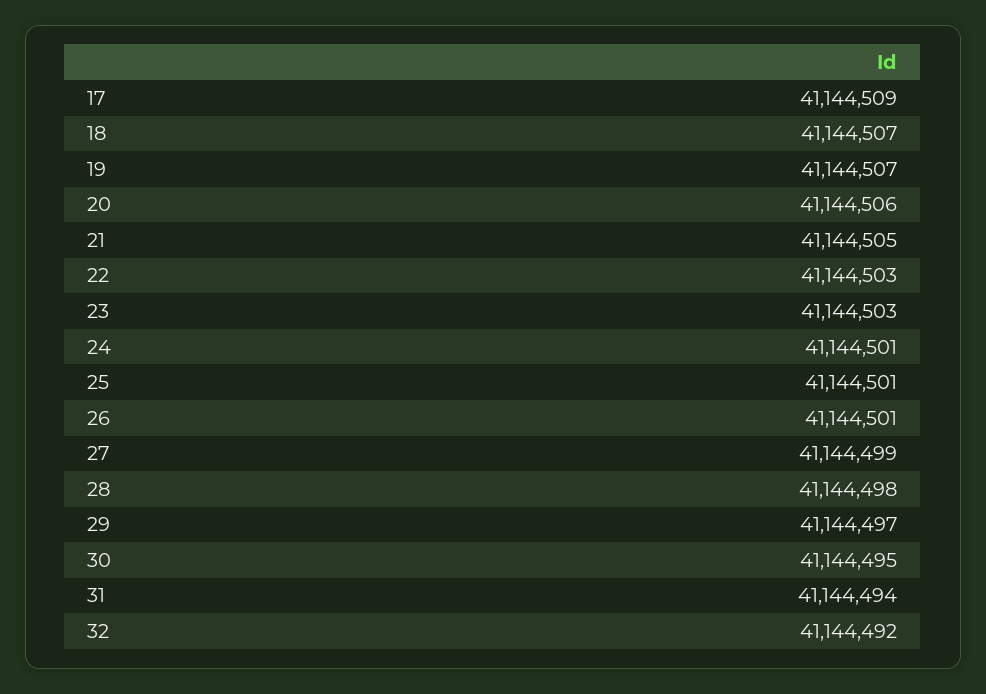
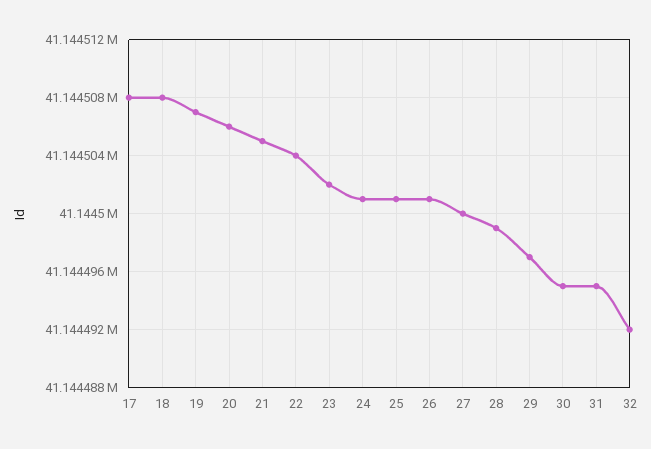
17: 41144509 -> 41144508
18: 41144507 -> 41144508
22: 41144503 -> 41144504
23: 41144503 -> 41144502
27: 41144499 -> 41144500
28: 41144498 -> 41144499
31: 41144494 -> 41144495

